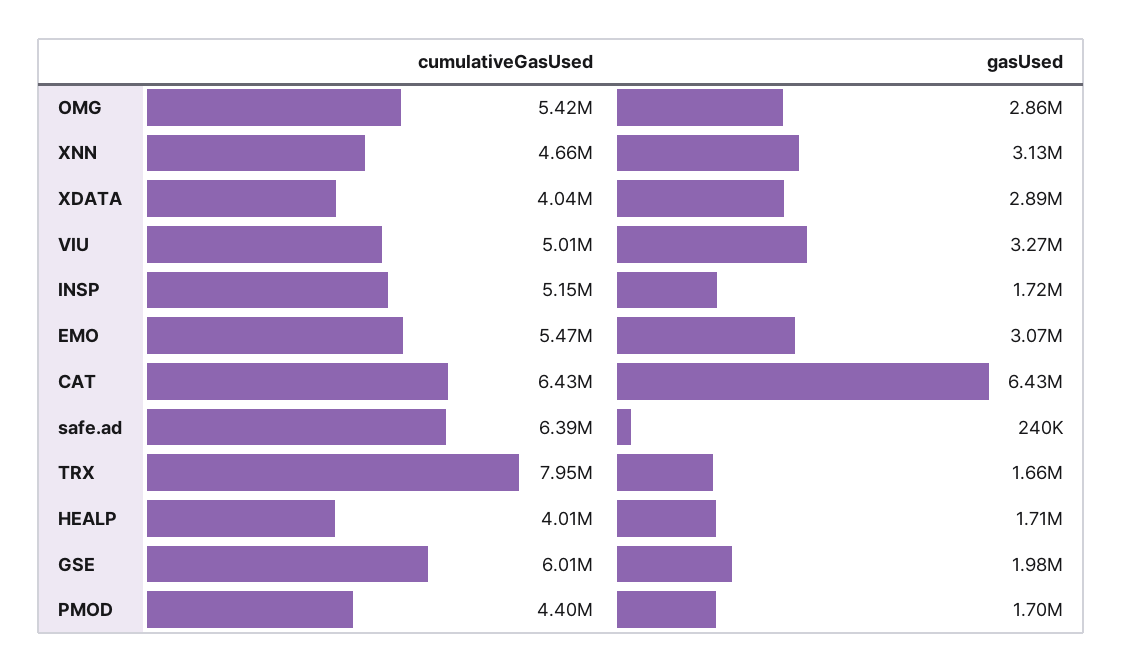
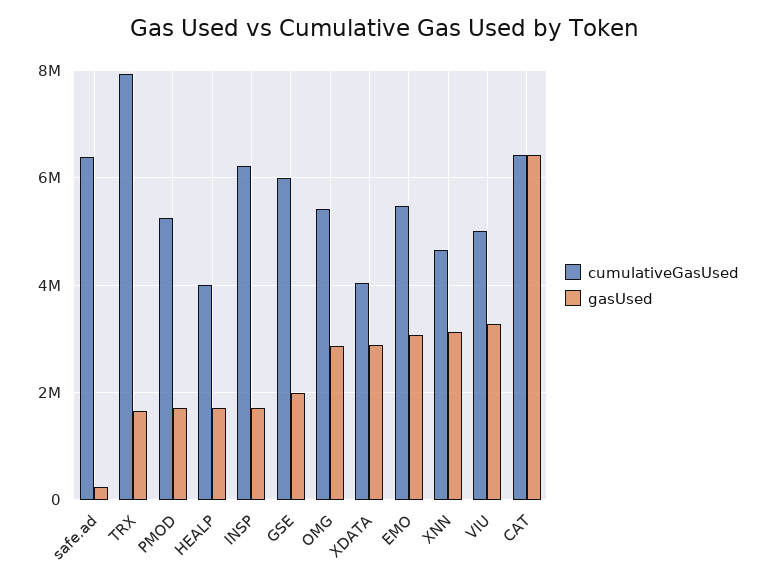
cumulativeGasUsed, INSP: 5150000 -> 6200000
cumulativeGasUsed, PMOD: 4400000 -> 5200000

